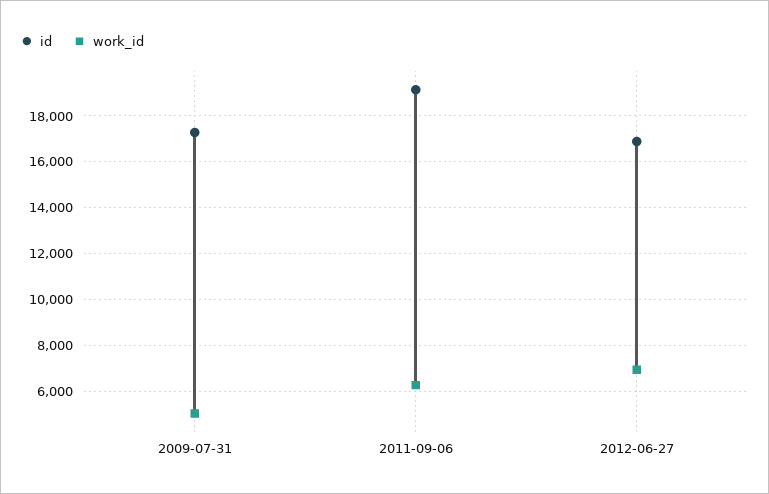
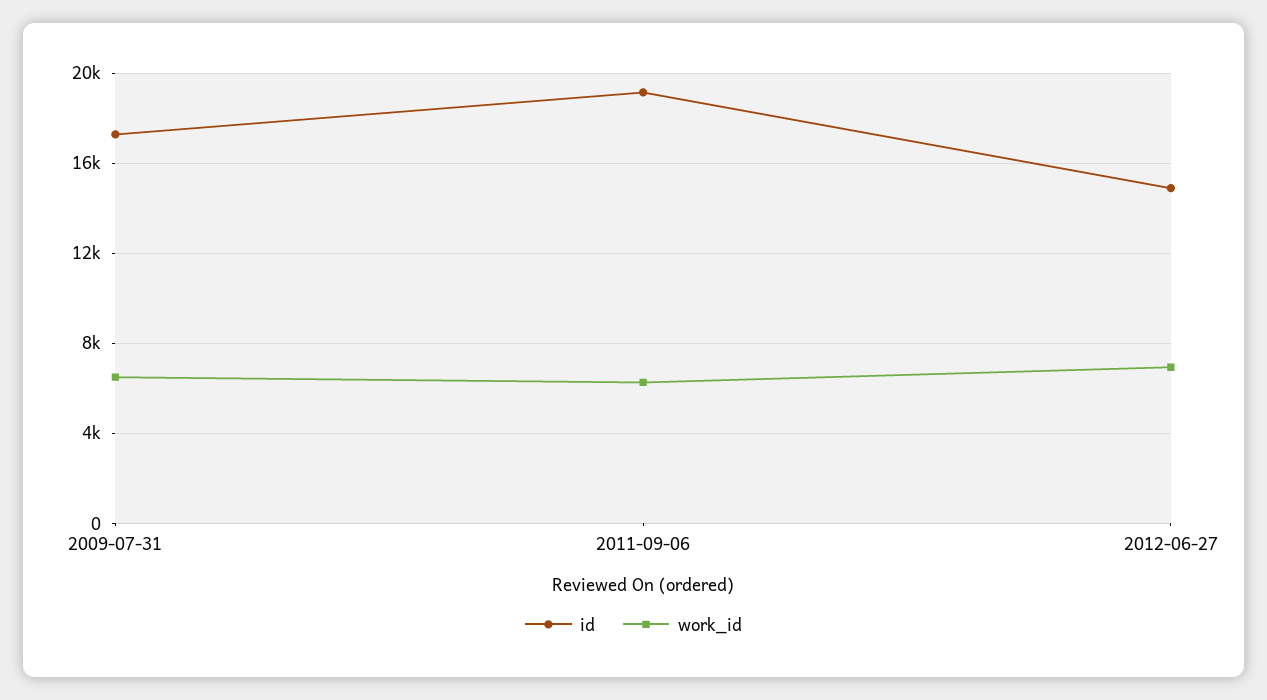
work_id, 2009-07-31: 5000 -> 6500
id, 2012-06-27: 17000 -> 15000

